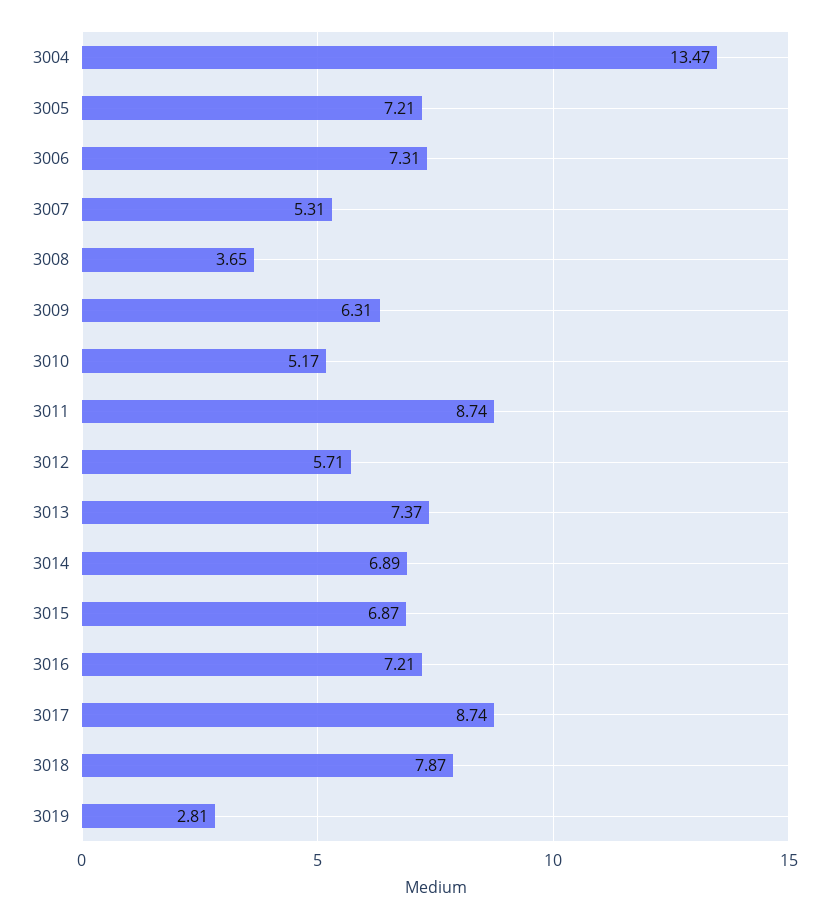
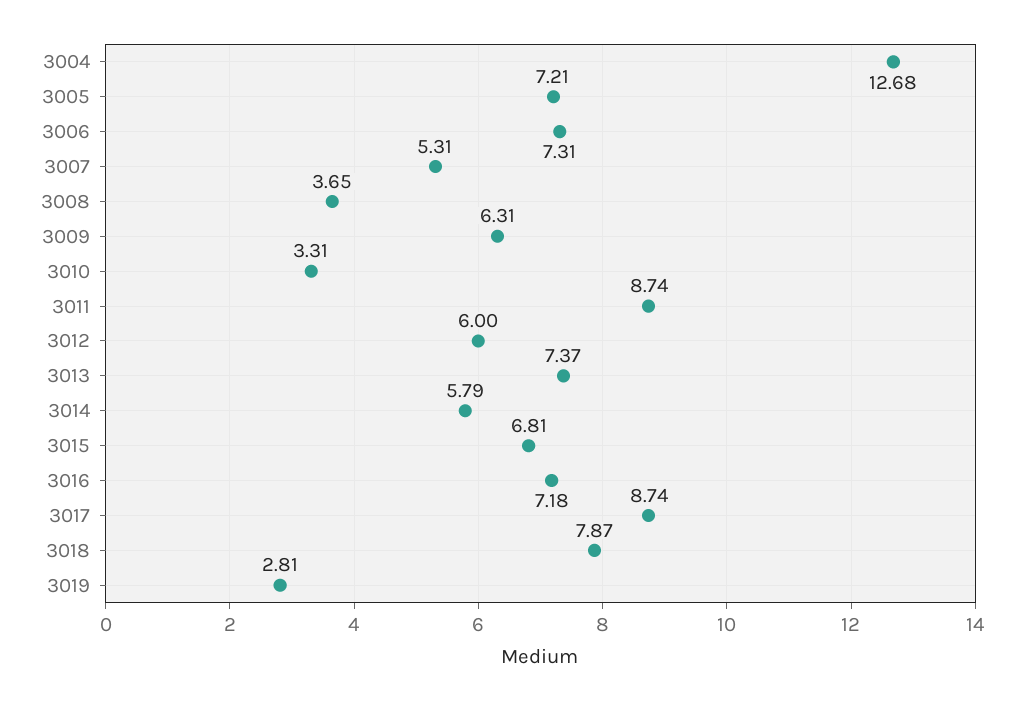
3004: 13.47 -> 12.68
3010: 5.17 -> 3.31
3012: 5.71 -> 6
3014: 6.89 -> 5.79
3015: 6.87 -> 6.81
3016: 7.21 -> 7.18

